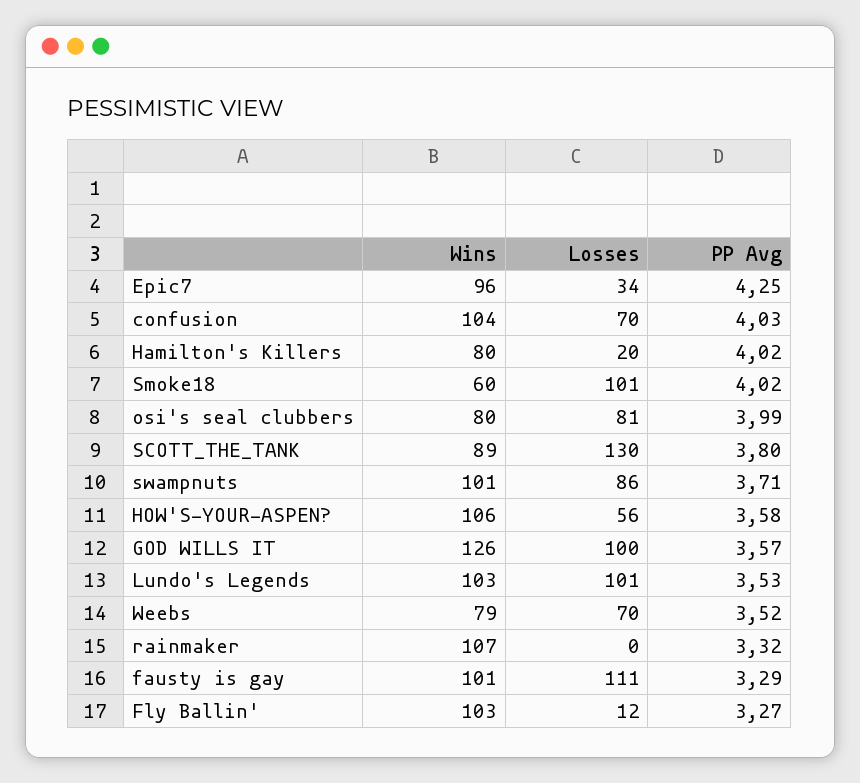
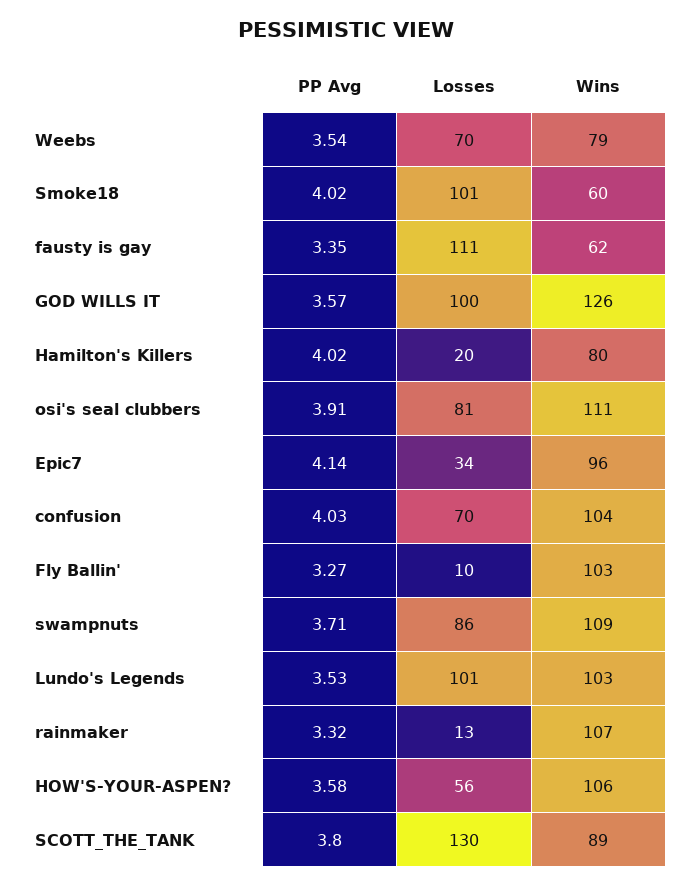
PP Avg, Epic7: 4.25 -> 4.14
Wins, osi's seal clubbers: 80 -> 111
PP Avg, osi's seal clubbers: 3.99 -> 3.91
Wins, swampnuts: 101 -> 109
PP Avg, Weebs: 3.52 -> 3.54
Losses, rainmaker: 0 -> 13
Wins, fausty is gay: 101 -> 62
PP Avg, fausty is gay: 3.29 -> 3.35
Losses, Fly Ballin': 12 -> 10

